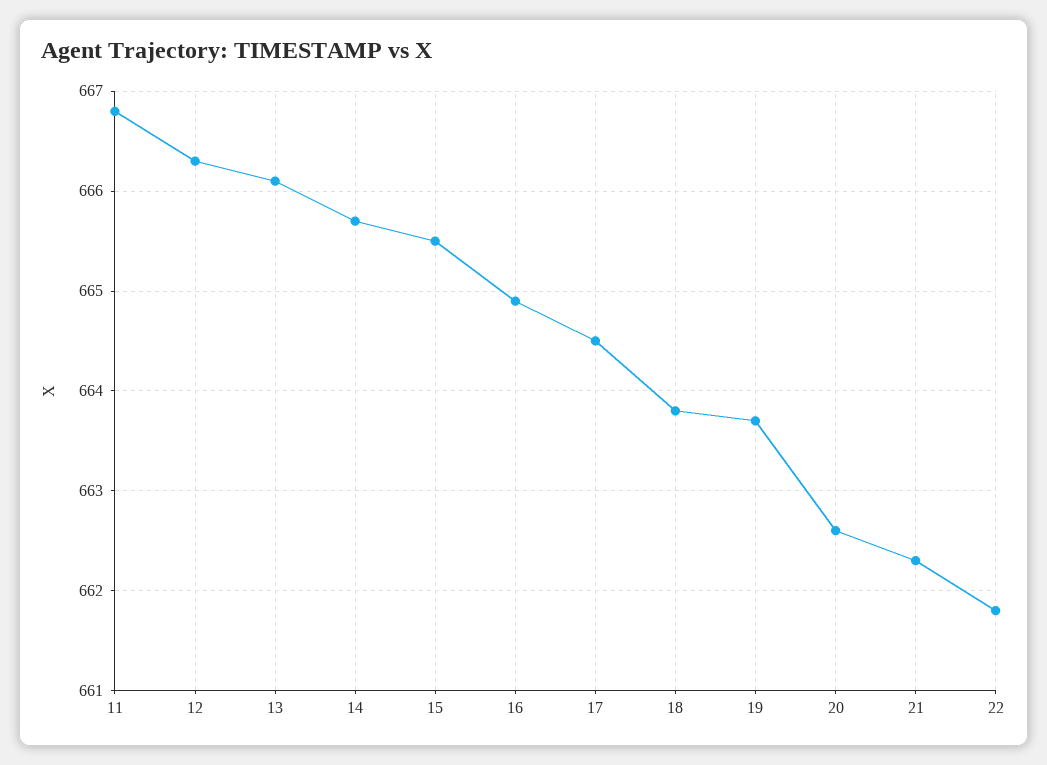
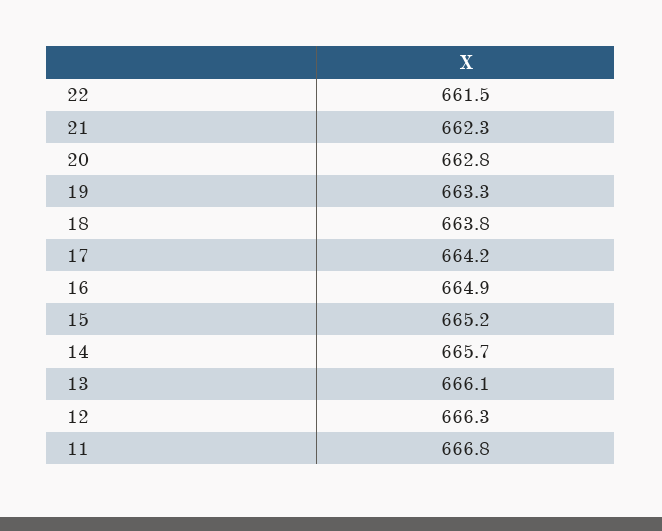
15: 665.5 -> 665.2
17: 664.5 -> 664.2
19: 663.7 -> 663.3
20: 662.6 -> 662.8
22: 661.8 -> 661.5

